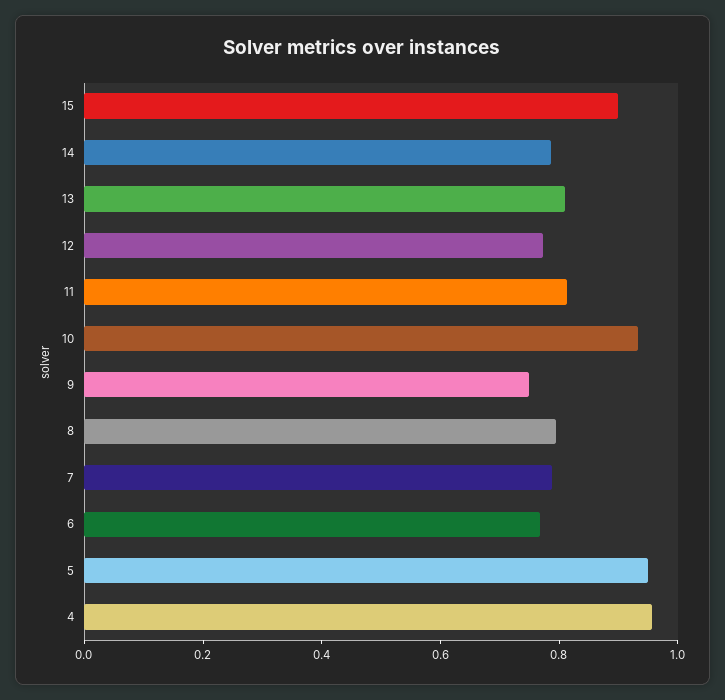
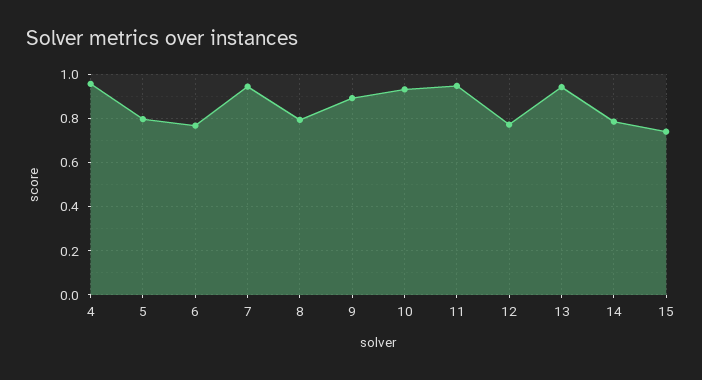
15: 0.9 -> 0.75
13: 0.8 -> 0.95
11: 0.8 -> 0.95
9: 0.75 -> 0.9
7: 0.8 -> 0.95
5: 0.95 -> 0.8

